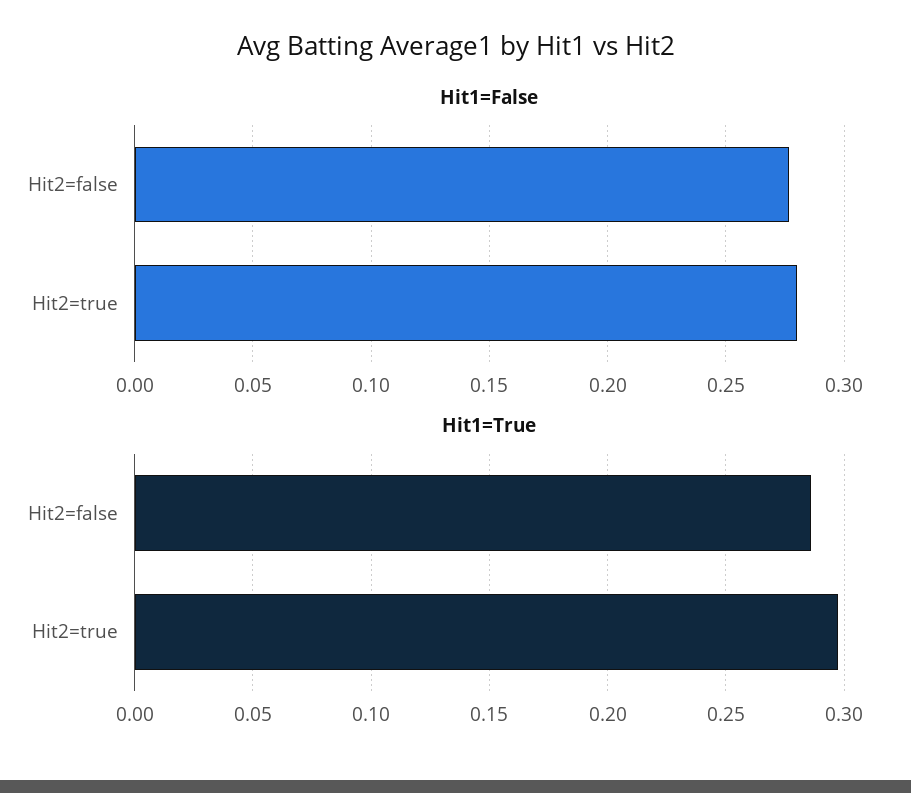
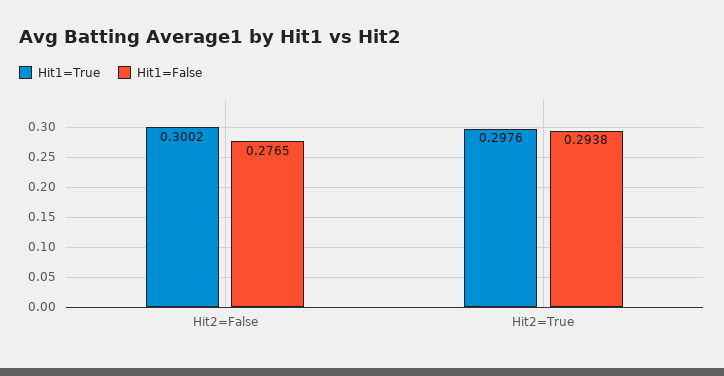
Hit1=False, Hit2=true: 0.28 -> 0.2938
Hit1=True, Hit2=false: 0.285 -> 0.3002

